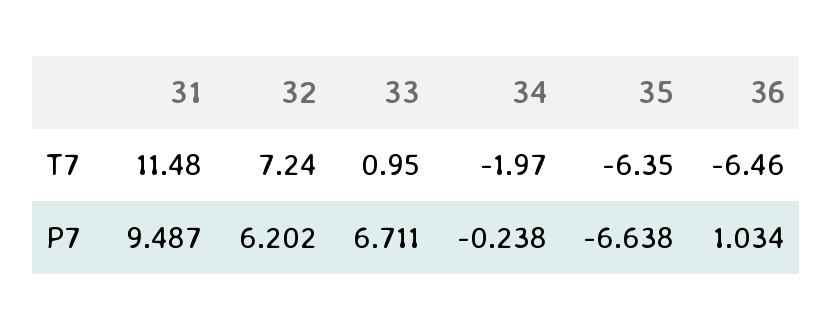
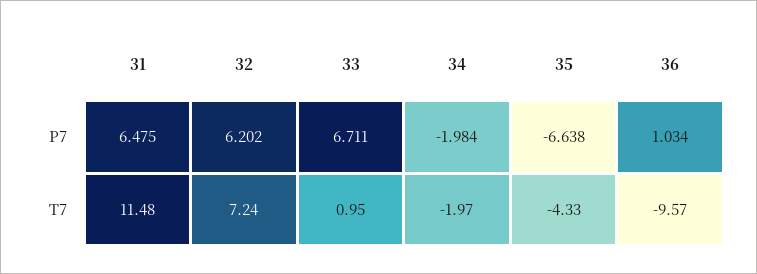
35, T7: -6.35 -> -4.33
36, T7: -6.46 -> -9.57
31, P7: 9.487 -> 6.475
34, P7: -0.238 -> -1.984

